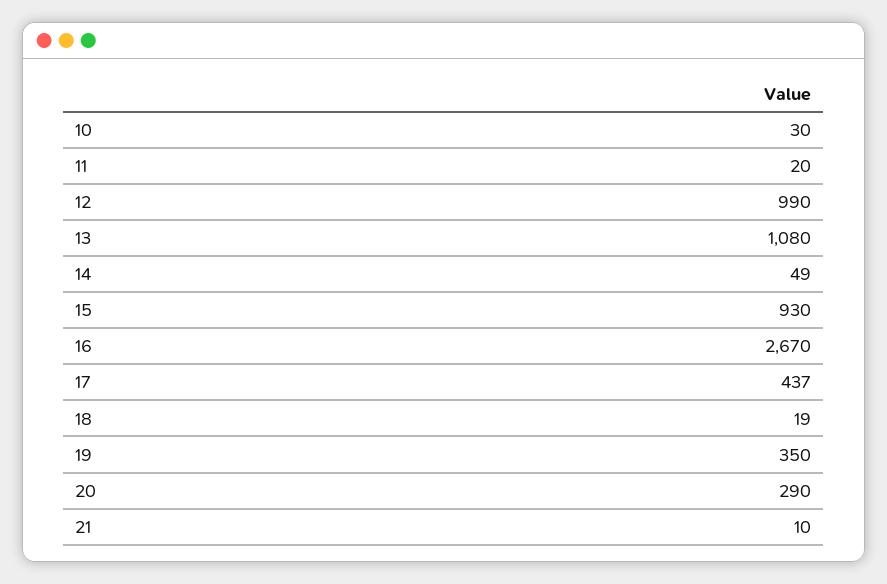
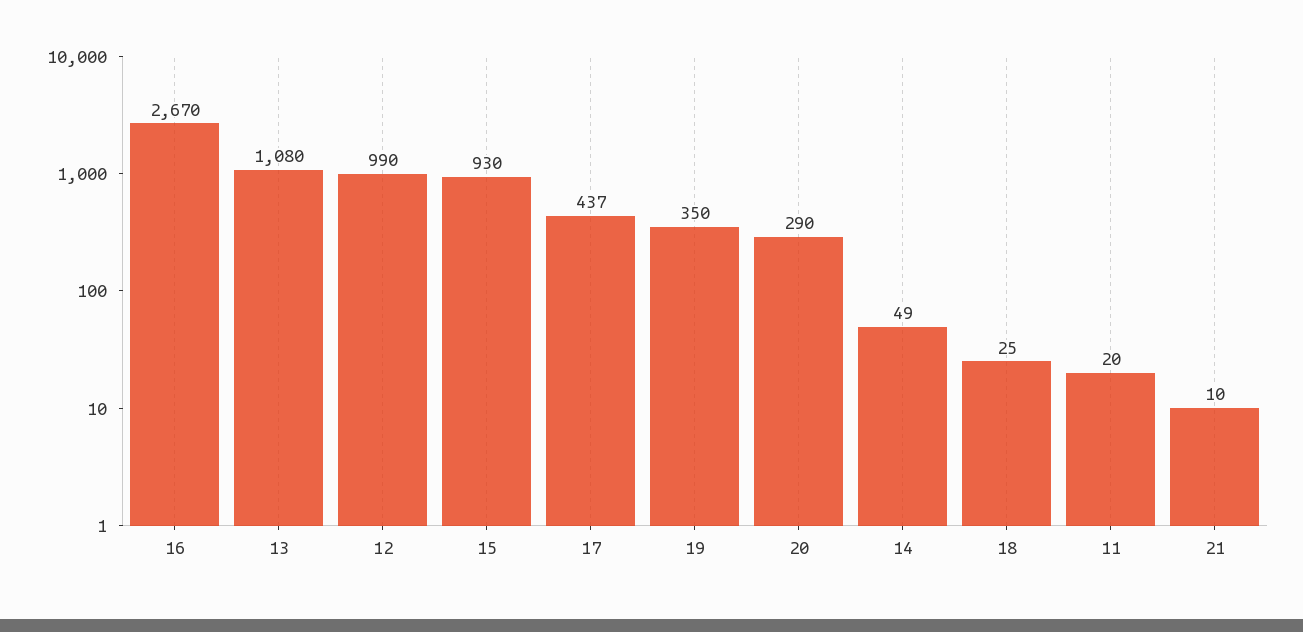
10: 30 -> none
18: 19 -> 25

